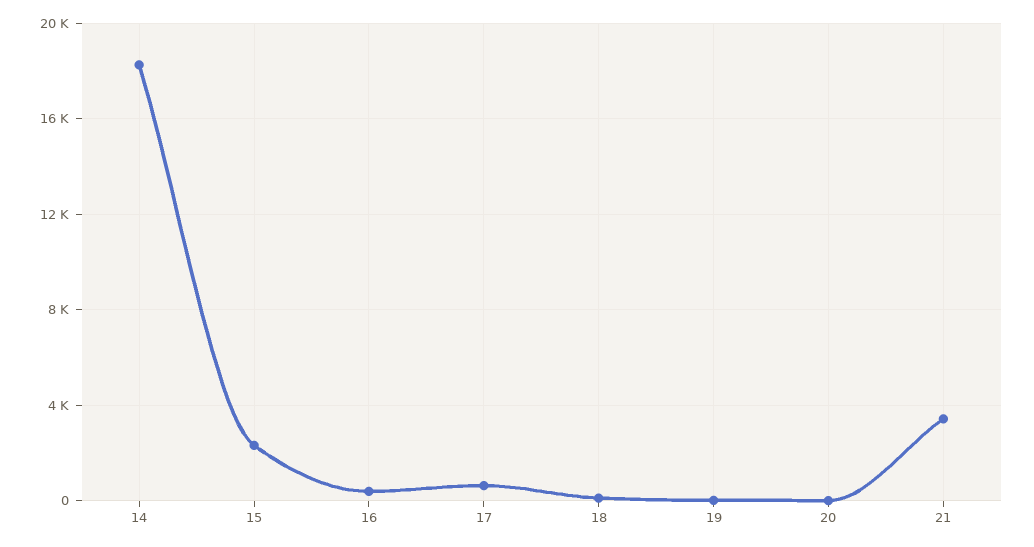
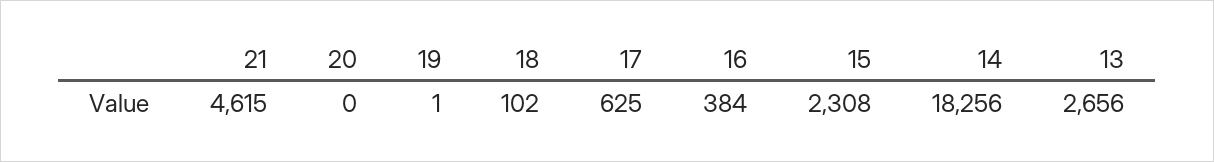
21: 3500 -> 4615
13: none -> 2656

